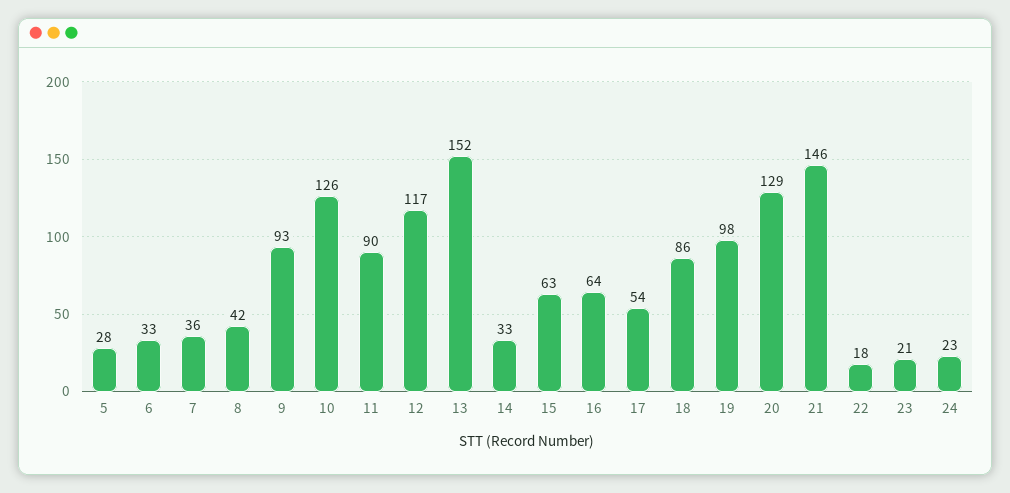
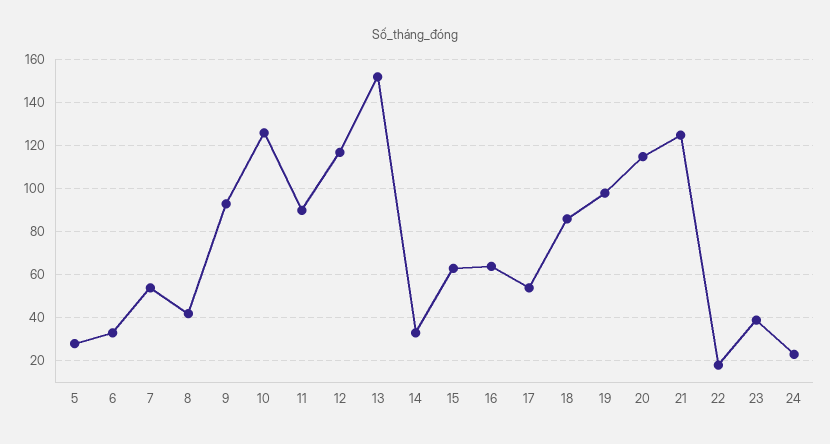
7: 36 -> 55
20: 129 -> 115
21: 146 -> 125
23: 21 -> 40

